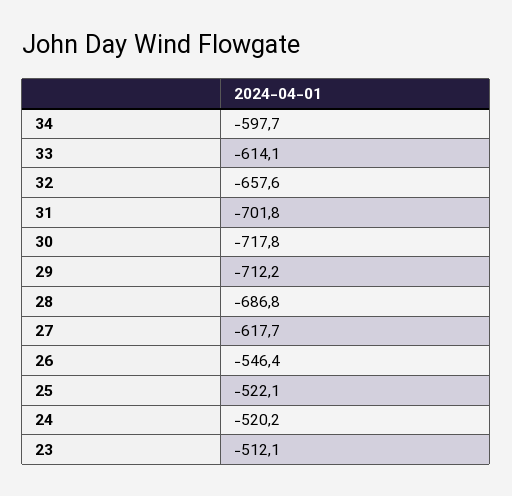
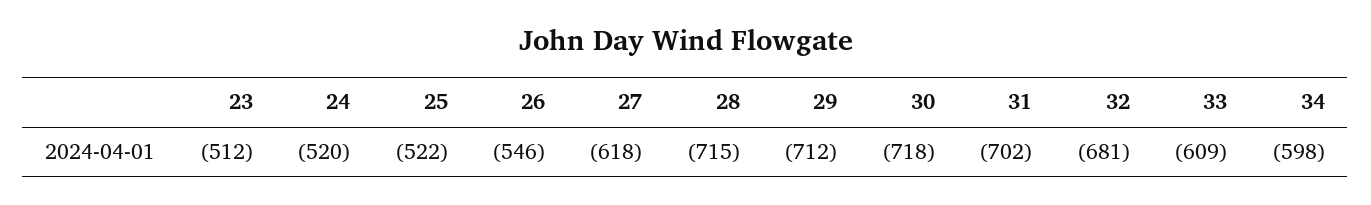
33: -614.1 -> -609
32: -657.6 -> -681
28: -686.8 -> -715

